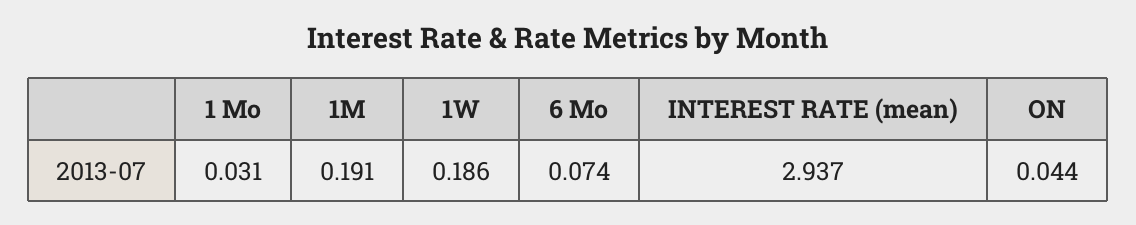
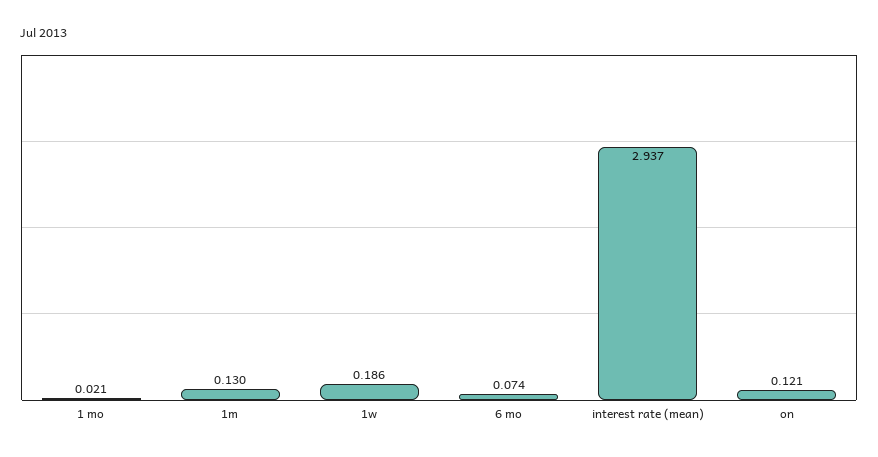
1 Mo: 0.031 -> 0.021
1M: 0.191 -> 0.13
ON: 0.044 -> 0.121

